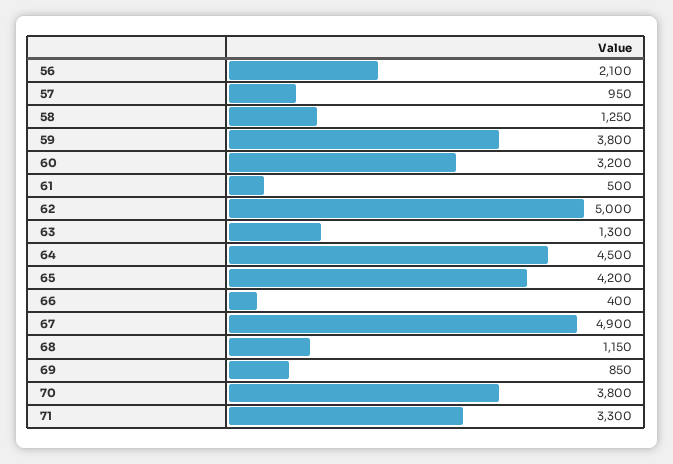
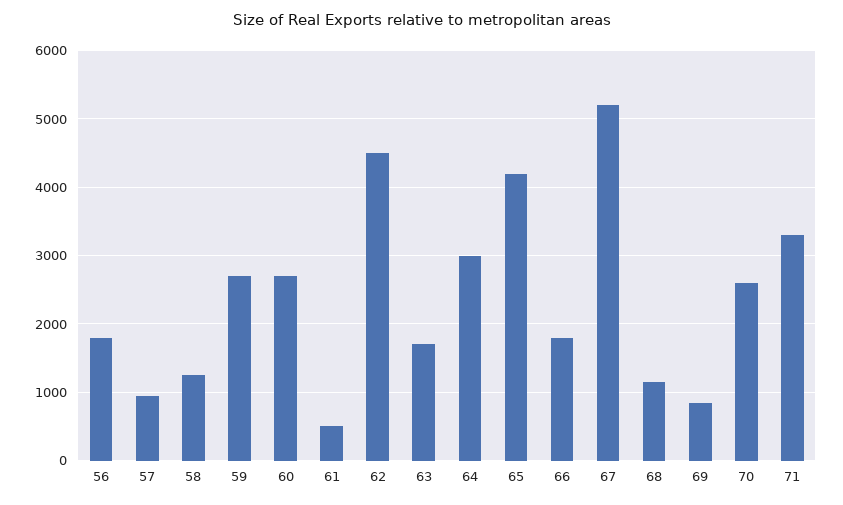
56: 2100 -> 1800
59: 3800 -> 2700
60: 3200 -> 2700
62: 5000 -> 4500
63: 1300 -> 1700
64: 4500 -> 3000
66: 400 -> 1800
67: 4900 -> 5200
70: 3800 -> 2600

